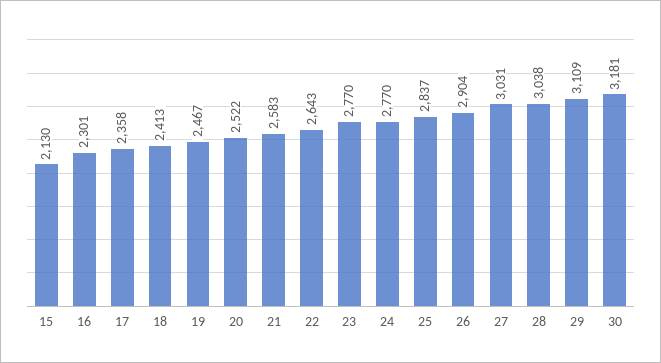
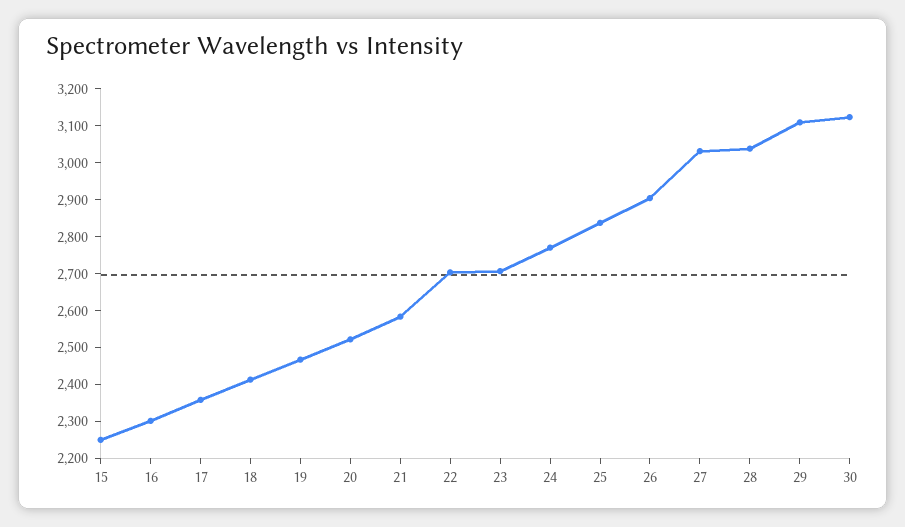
15: 2130 -> 2250
22: 2643 -> 2700
23: 2770 -> 2700
30: 3181 -> 3125

